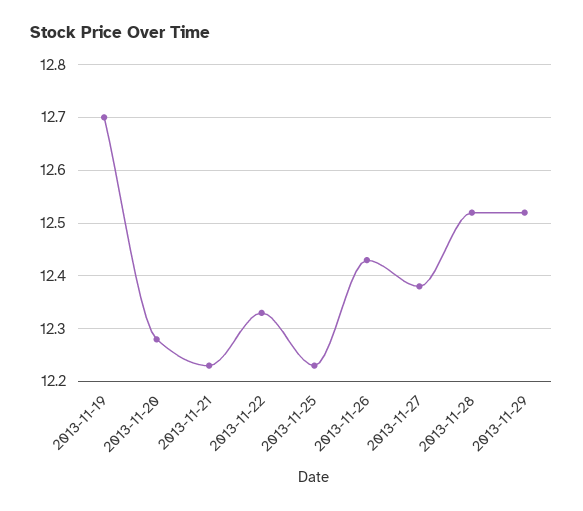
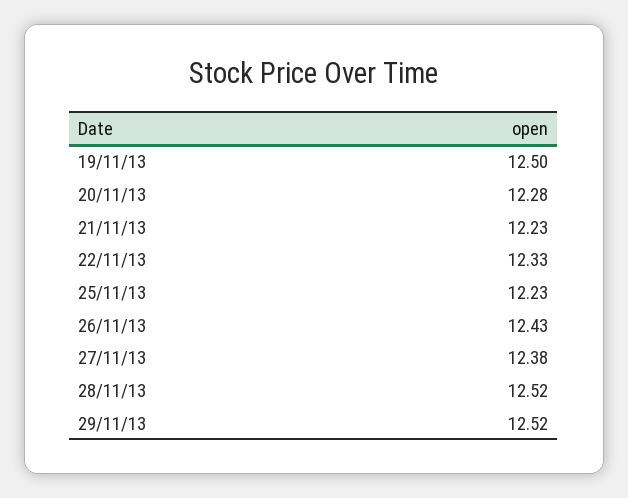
2013-11-19: 12.7 -> 12.5

